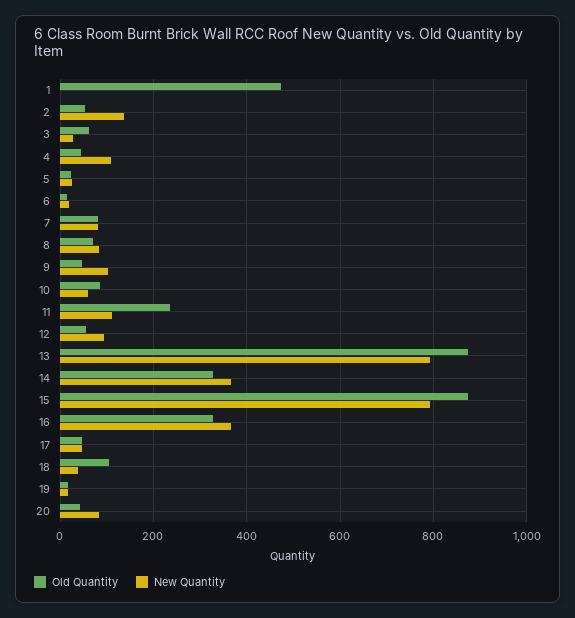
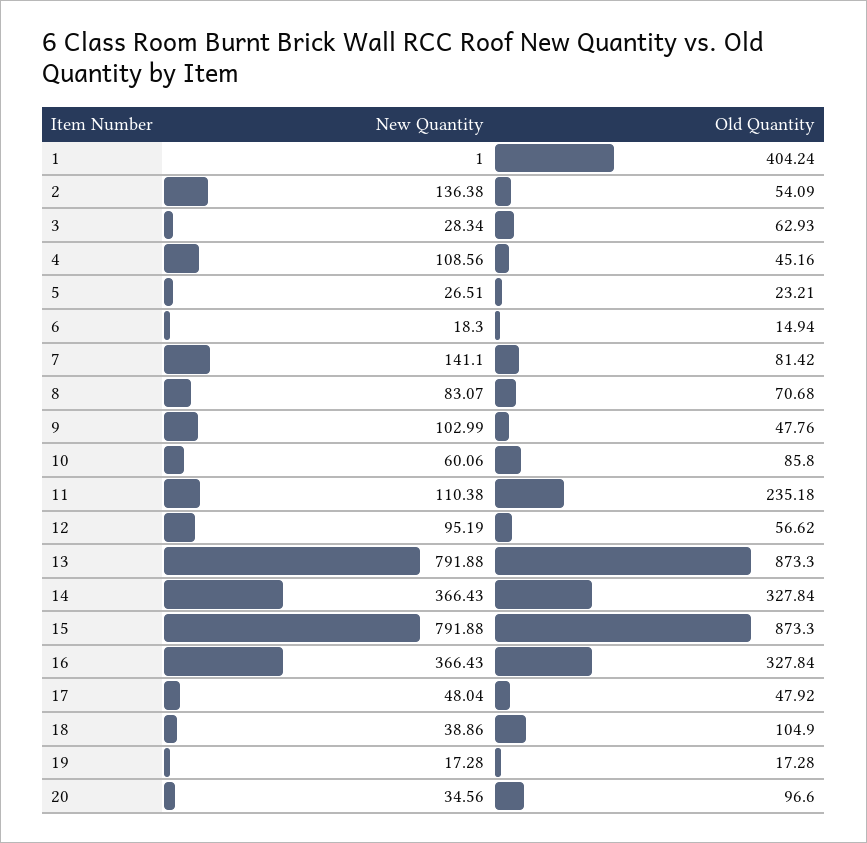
Old Quantity, 1: 480 -> 404.24
New Quantity, 7: 80 -> 141.1
Old Quantity, 20: 40 -> 96.6
New Quantity, 20: 80 -> 34.56

